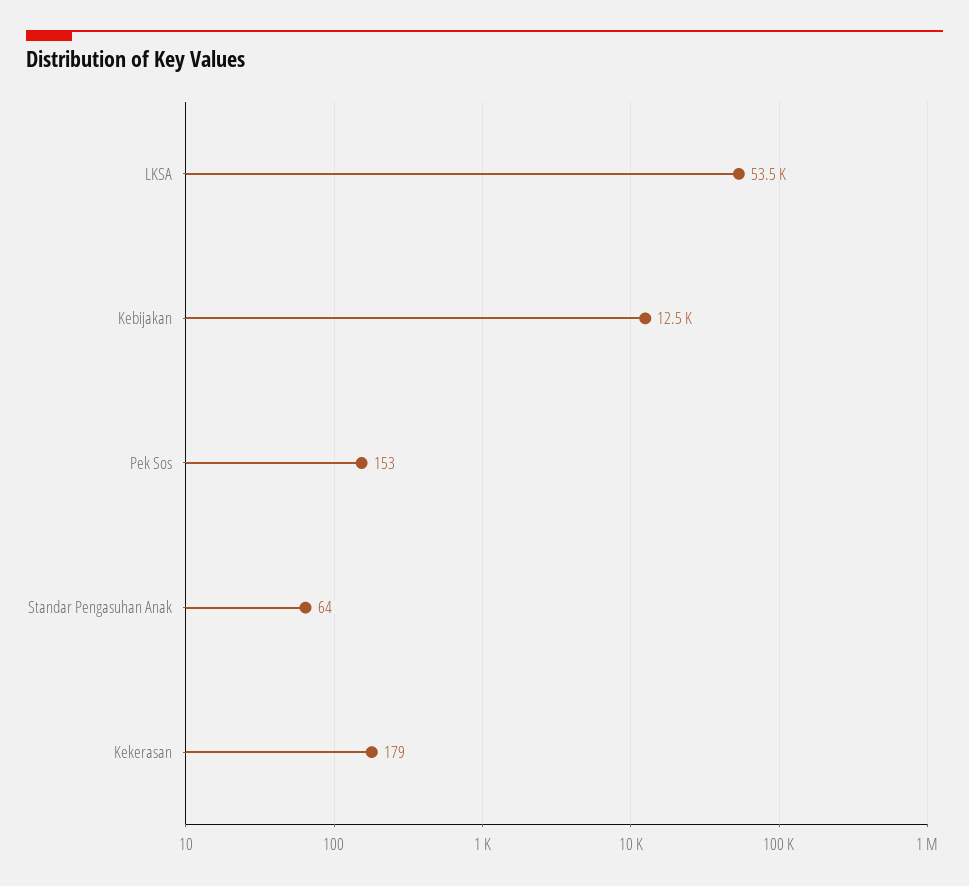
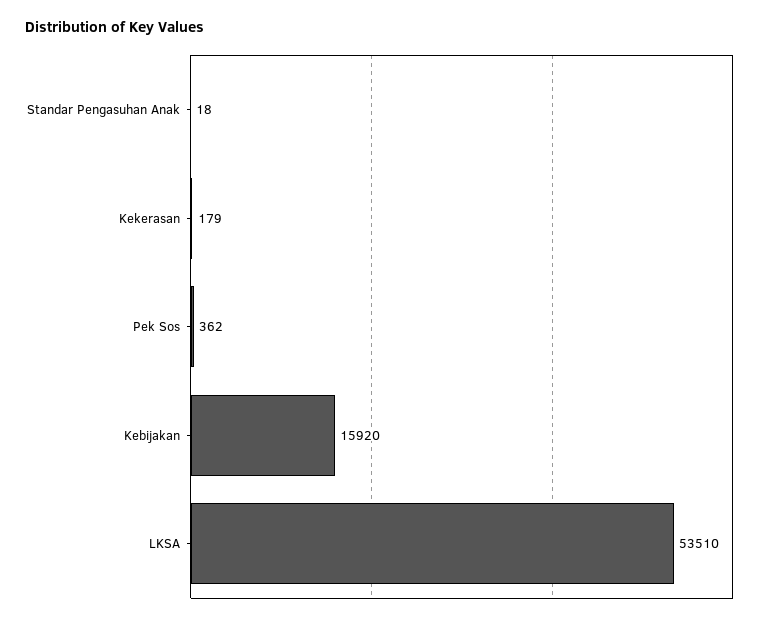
Kebijakan: 12500 -> 15920
Pek Sos: 153 -> 362
Standar Pengasuhan Anak: 64 -> 18

